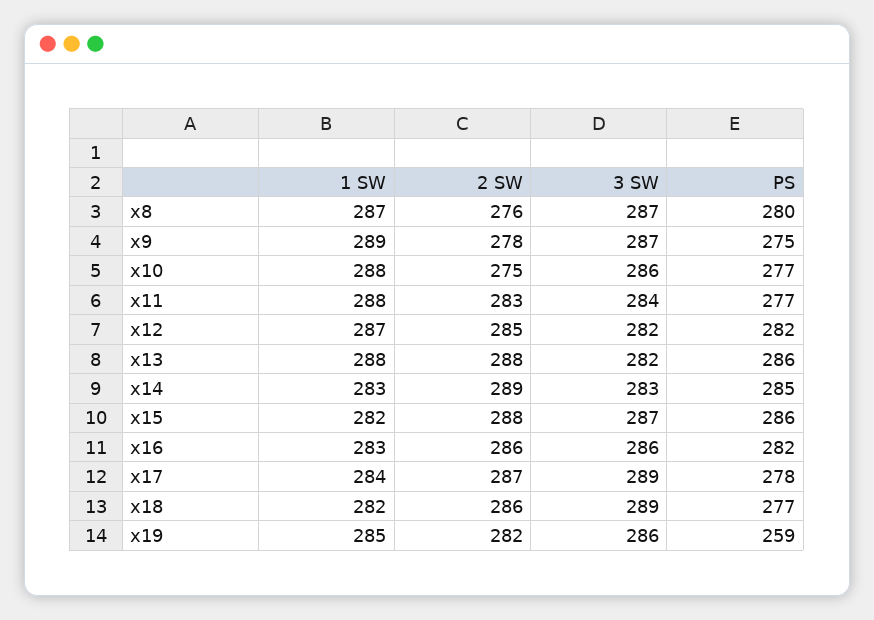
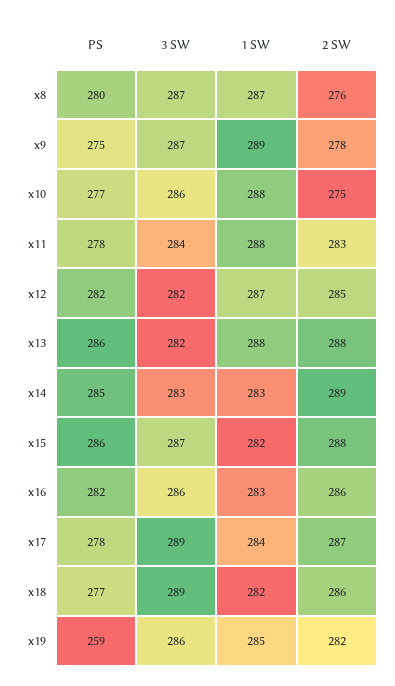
PS, x11: 277 -> 278

